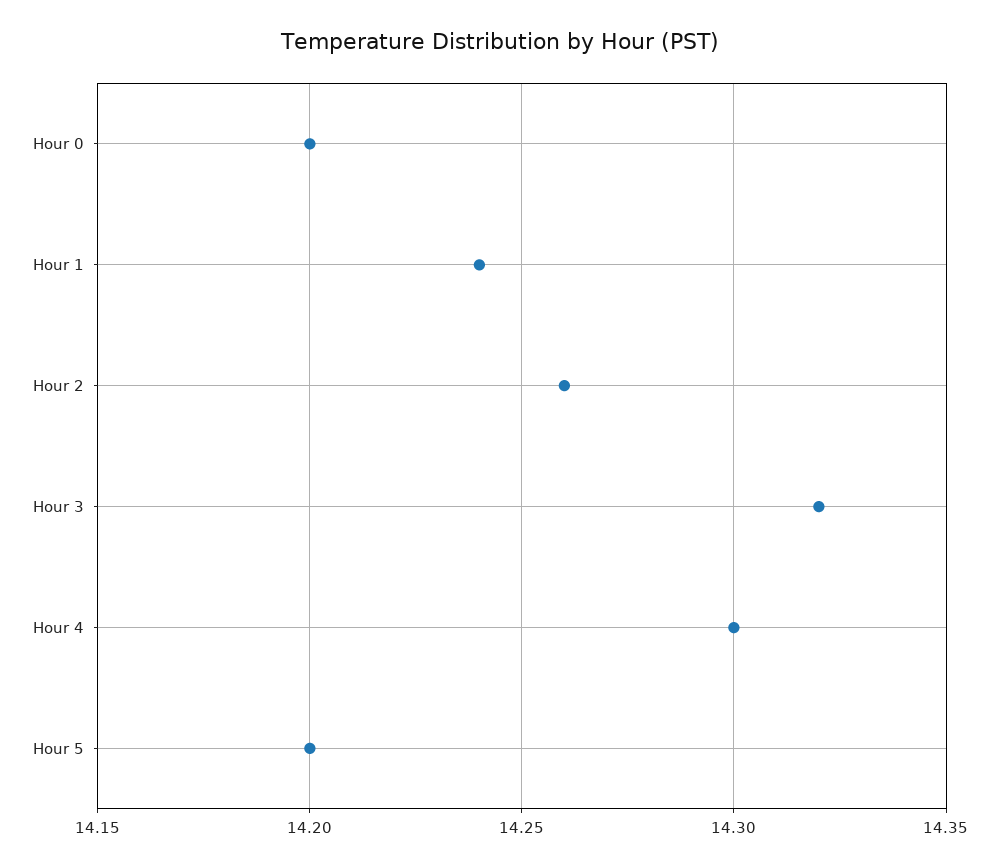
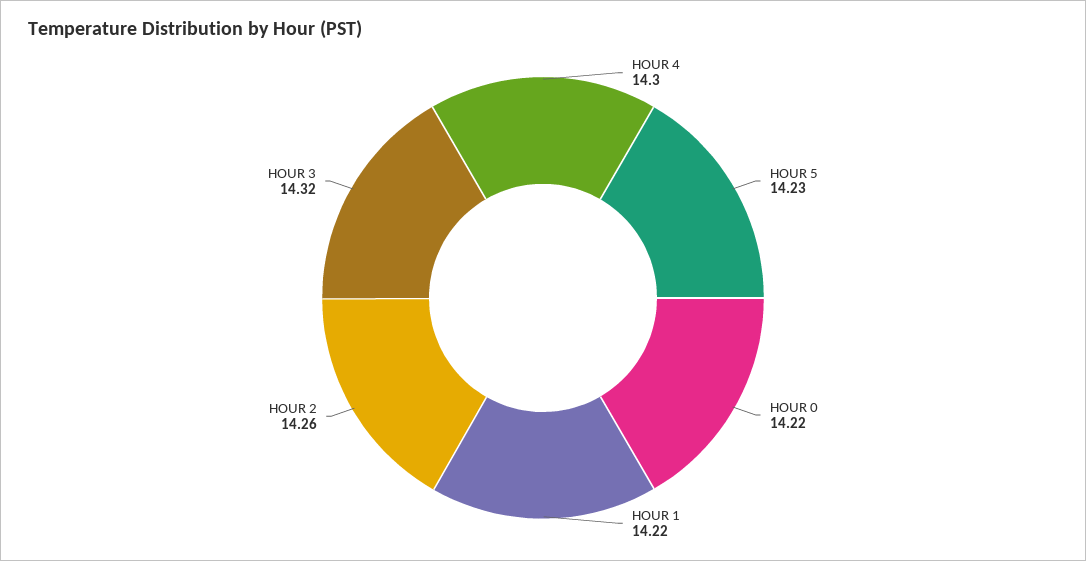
Hour 0: 14.2 -> 14.22
Hour 1: 14.24 -> 14.22
Hour 5: 14.2 -> 14.23

